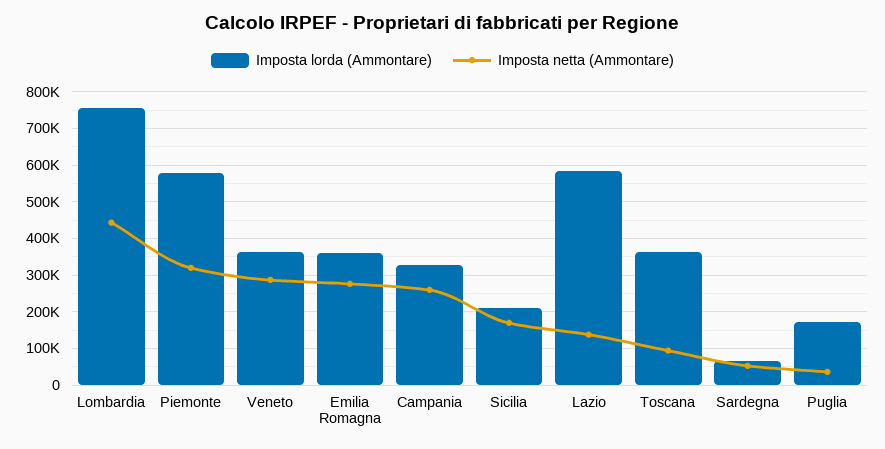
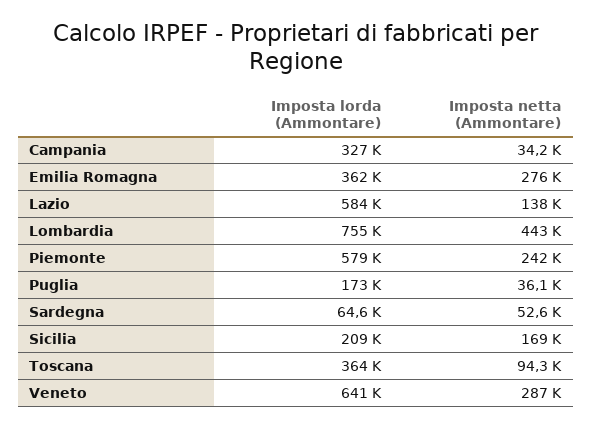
Imposta netta (Ammontare), Piemonte: 320000 -> 242000
Imposta lorda (Ammontare), Veneto: 360000 -> 641000
Imposta netta (Ammontare), Campania: 260000 -> 34200

